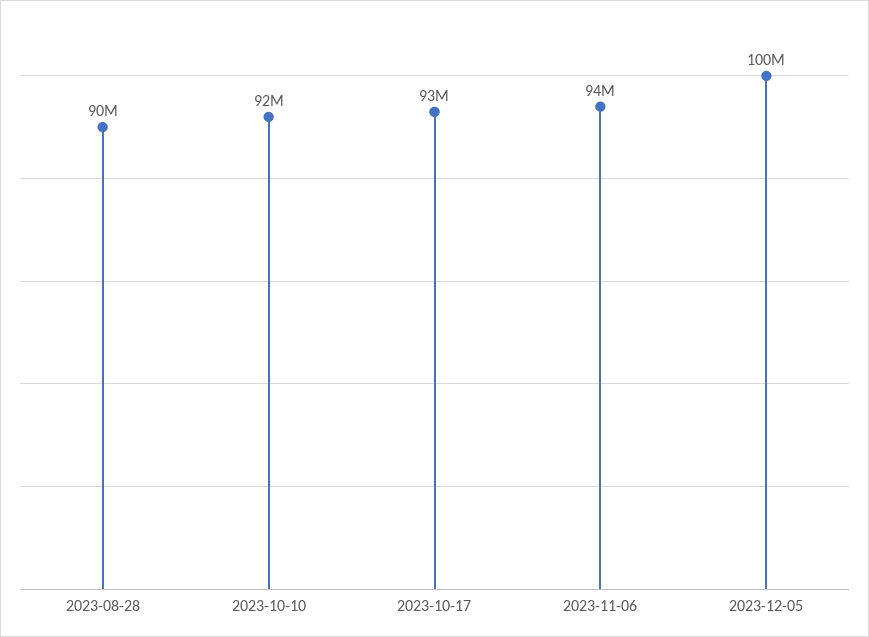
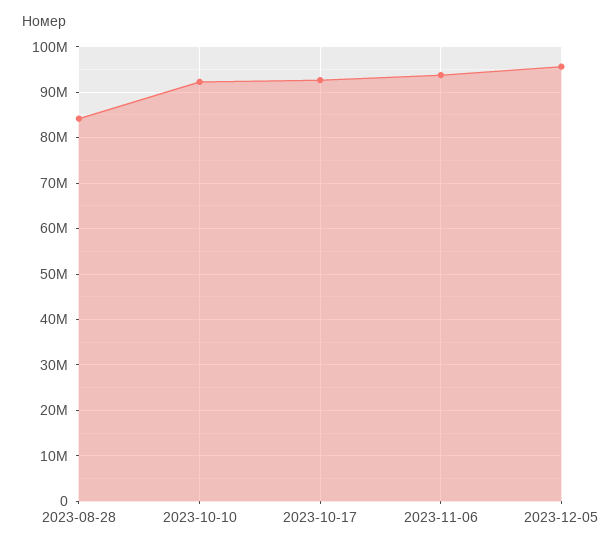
2023-08-28: 90000000 -> 84000000
2023-12-05: 100000000 -> 96000000

